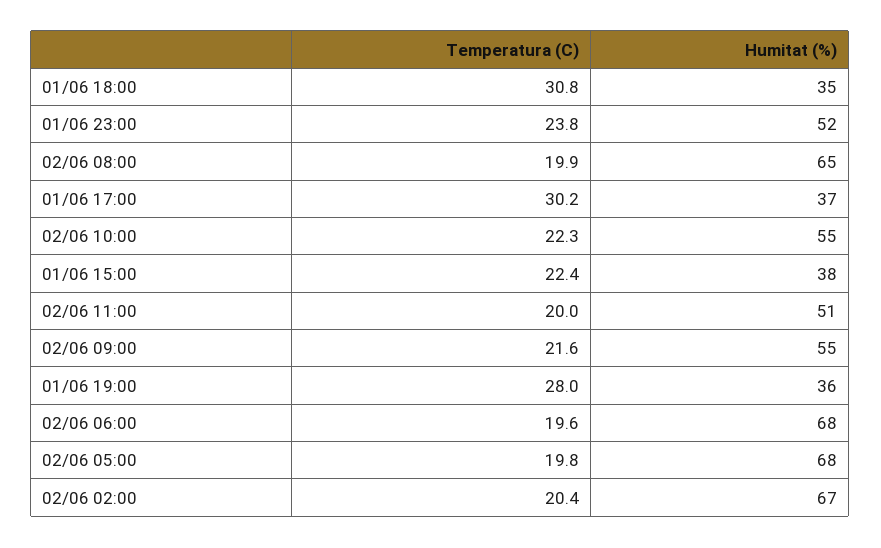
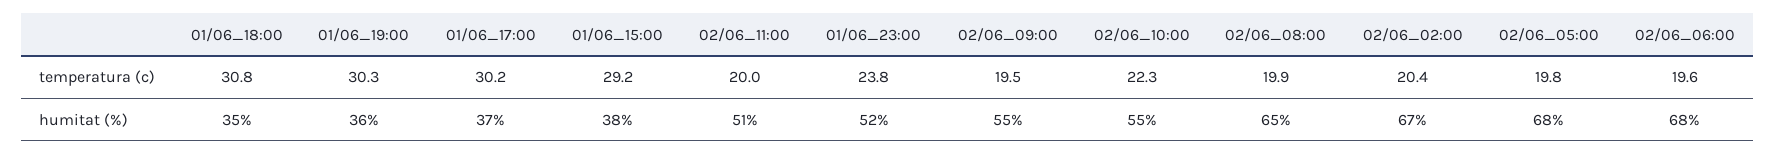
Temperatura (C), 01/06 15:00: 22.4 -> 29.2
Temperatura (C), 02/06 09:00: 21.6 -> 19.5
Temperatura (C), 01/06 19:00: 28 -> 30.3

